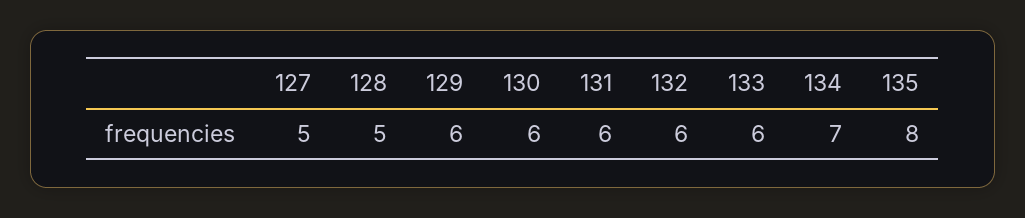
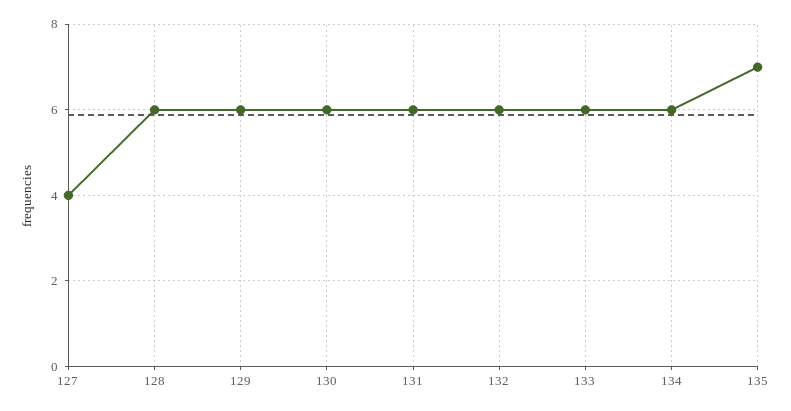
127: 5 -> 4
128: 5 -> 6
134: 7 -> 6
135: 8 -> 7

